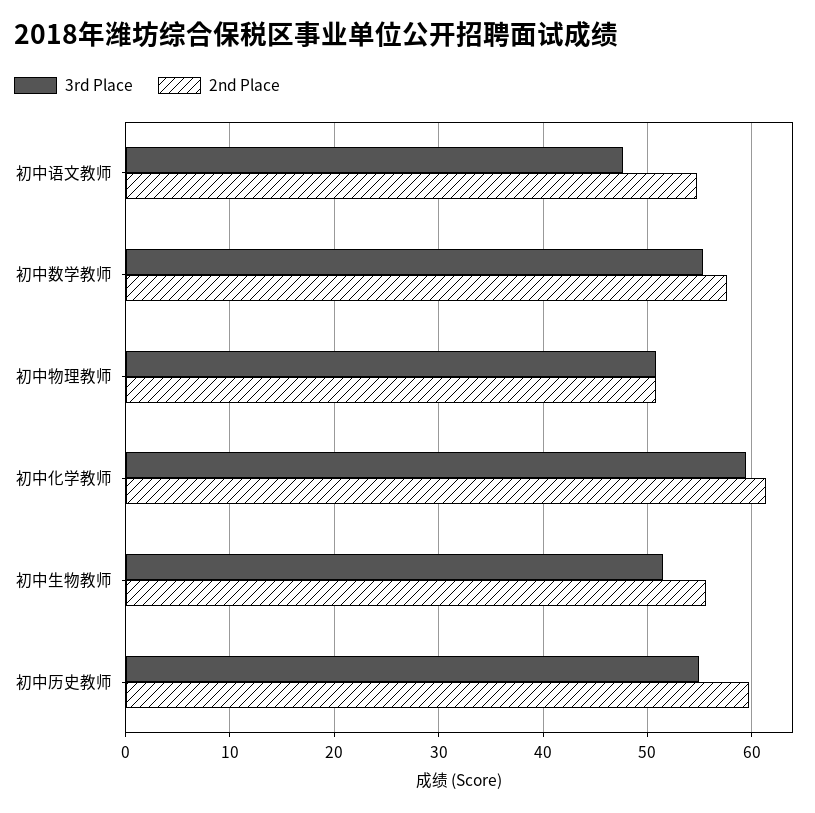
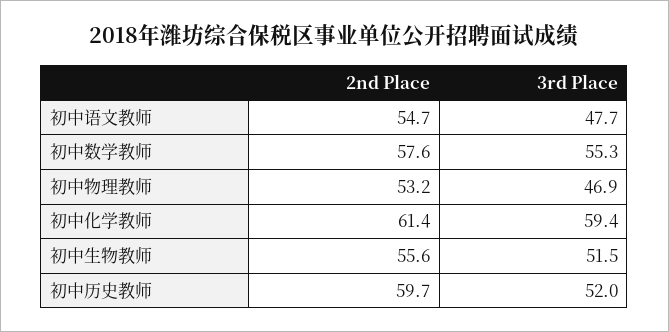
3rd Place, 初中物理教师: 51 -> 46.9
2nd Place, 初中物理教师: 51 -> 53.2
3rd Place, 初中历史教师: 55 -> 52

